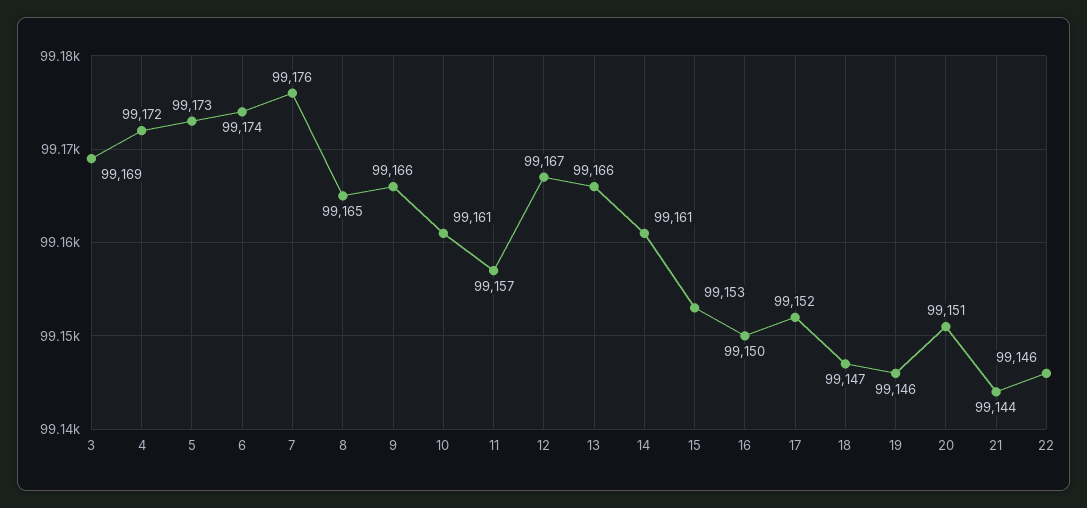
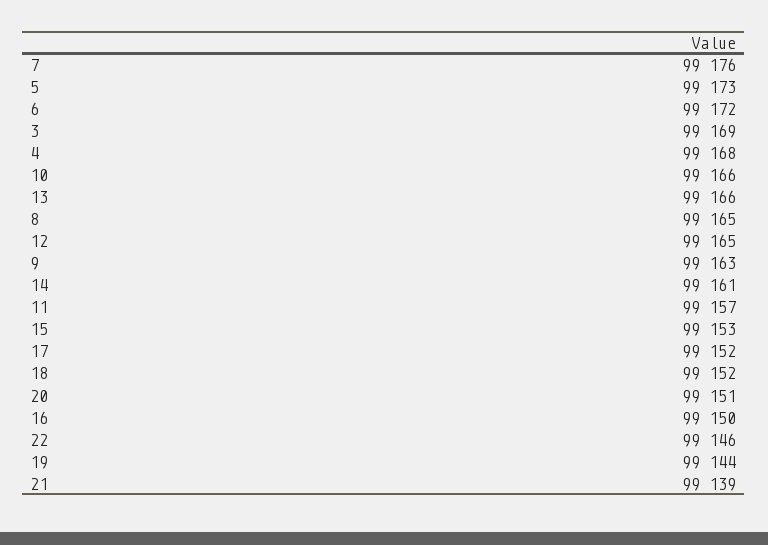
4: 99172 -> 99168
6: 99174 -> 99172
9: 99166 -> 99163
10: 99161 -> 99166
12: 99167 -> 99165
18: 99147 -> 99152
19: 99146 -> 99144
21: 99144 -> 99139

